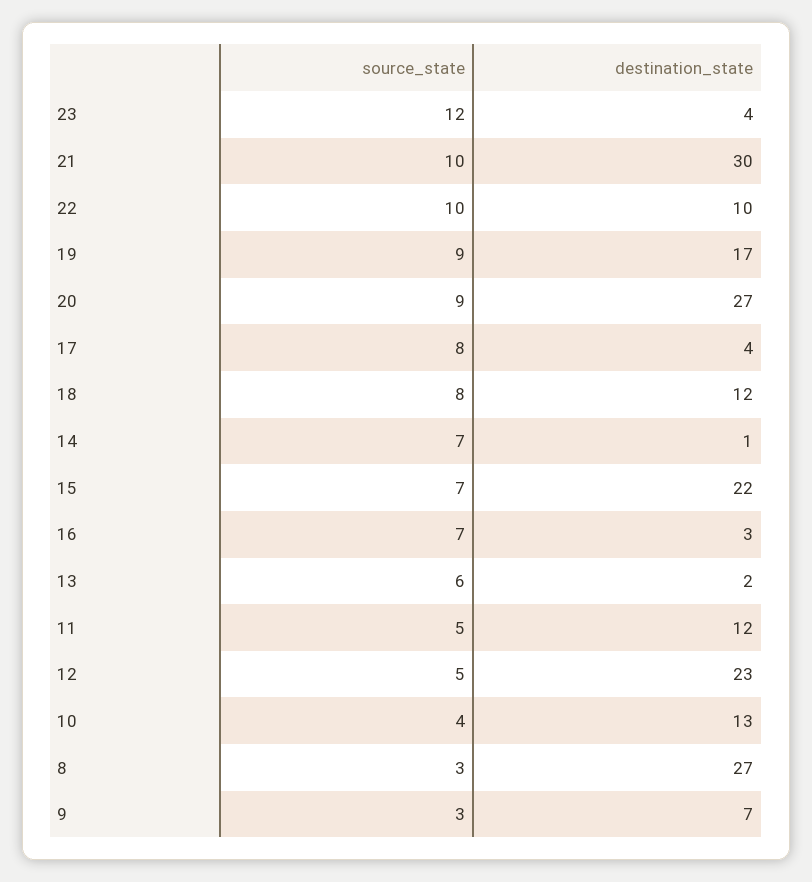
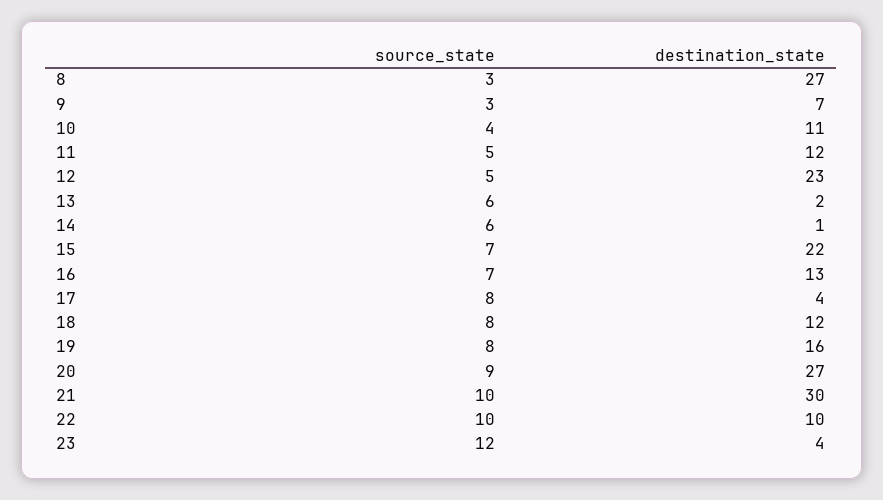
source_state, 19: 9 -> 8
destination_state, 19: 17 -> 16
source_state, 14: 7 -> 6
destination_state, 16: 3 -> 13
destination_state, 10: 13 -> 11

